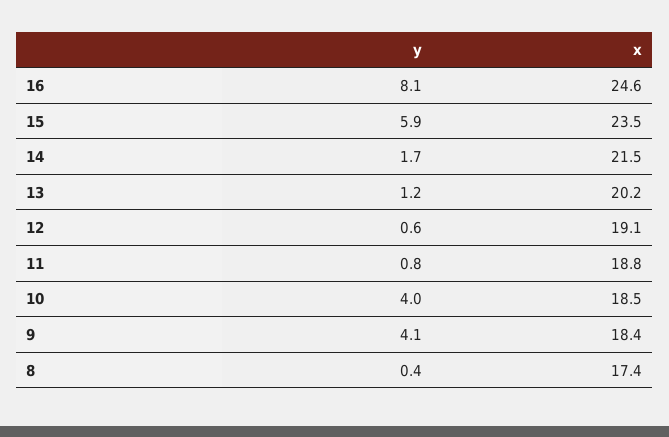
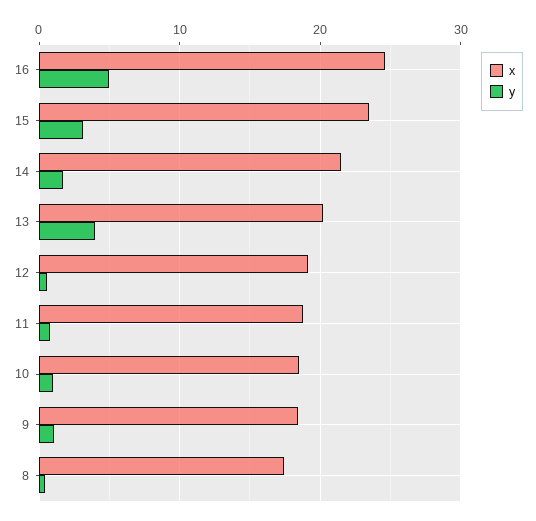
y, 16: 8.1 -> 5
y, 15: 5.9 -> 3
y, 13: 1.2 -> 4
y, 10: 4 -> 1
y, 9: 4.1 -> 1

